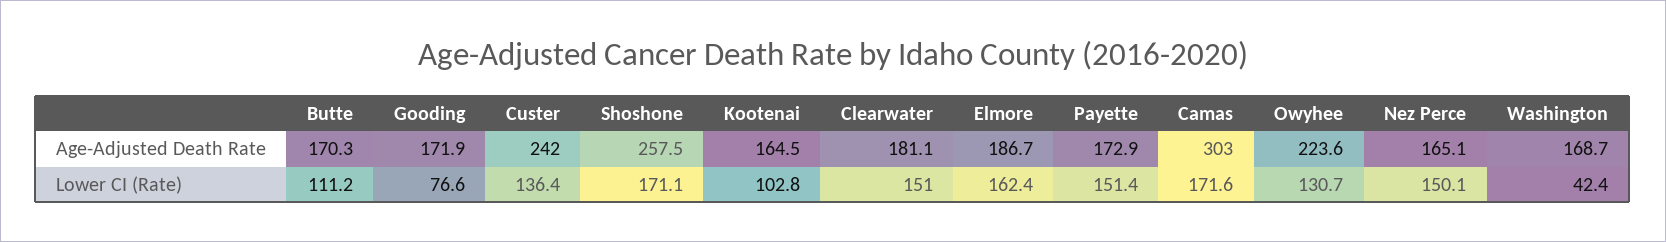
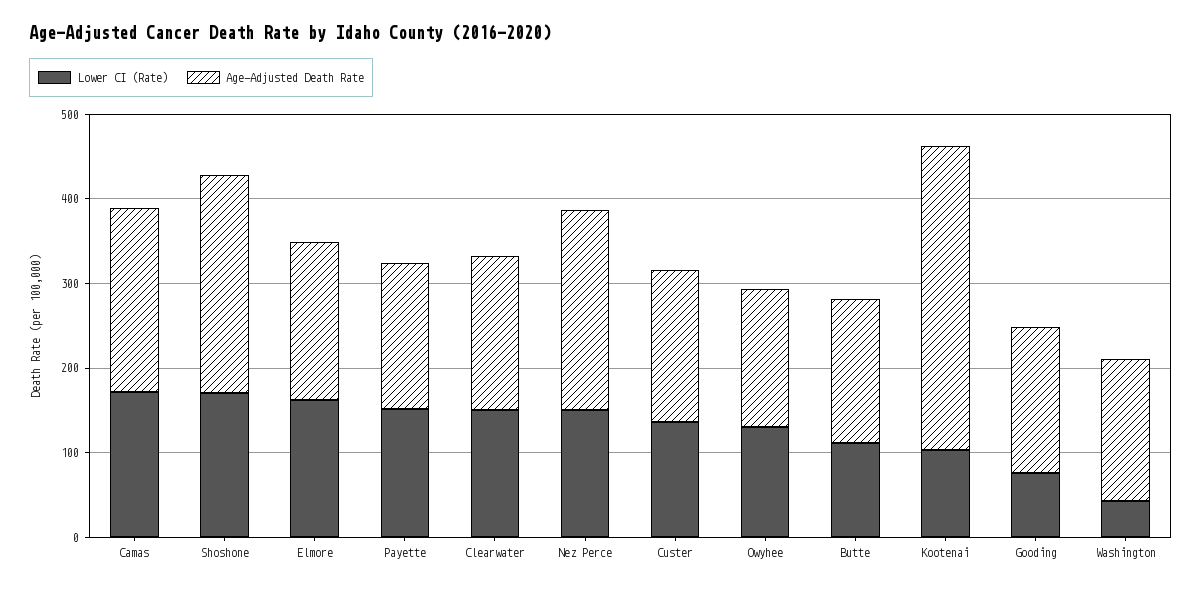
Age-Adjusted Death Rate, Custer: 242 -> 180
Age-Adjusted Death Rate, Kootenai: 164.5 -> 360
Age-Adjusted Death Rate, Camas: 303 -> 220
Age-Adjusted Death Rate, Owyhee: 223.6 -> 160
Age-Adjusted Death Rate, Nez Perce: 165.1 -> 240

